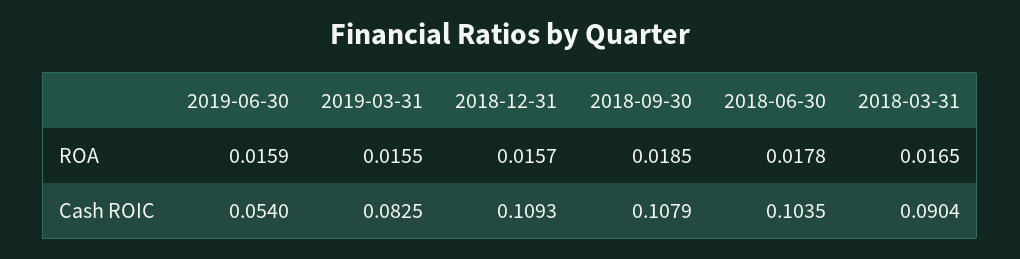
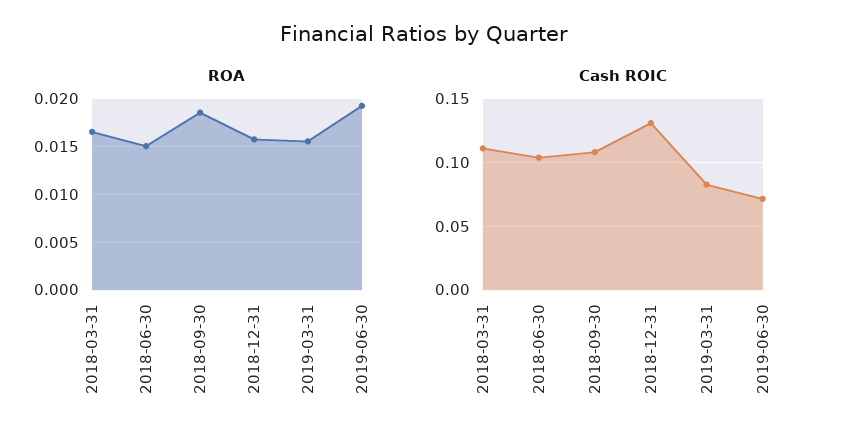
ROA, 2019-06-30: 0.0159 -> 0.019
ROA, 2018-06-30: 0.0178 -> 0.015
Cash ROIC, 2019-06-30: 0.054 -> 0.07
Cash ROIC, 2018-12-31: 0.1093 -> 0.13
Cash ROIC, 2018-03-31: 0.0904 -> 0.11

